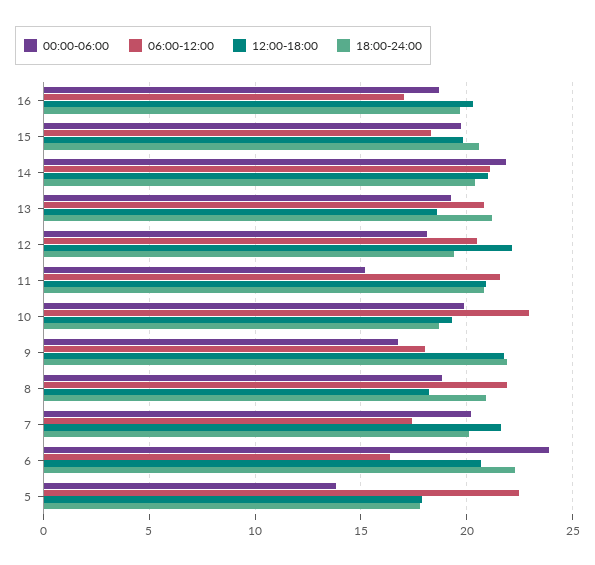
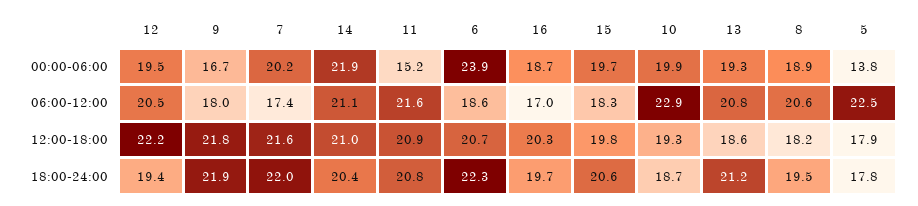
00:00-06:00, 12: 18 -> 19.5
06:00-12:00, 8: 22 -> 20.6
18:00-24:00, 8: 21 -> 19.5
18:00-24:00, 7: 20 -> 22
06:00-12:00, 6: 16.5 -> 18.6

